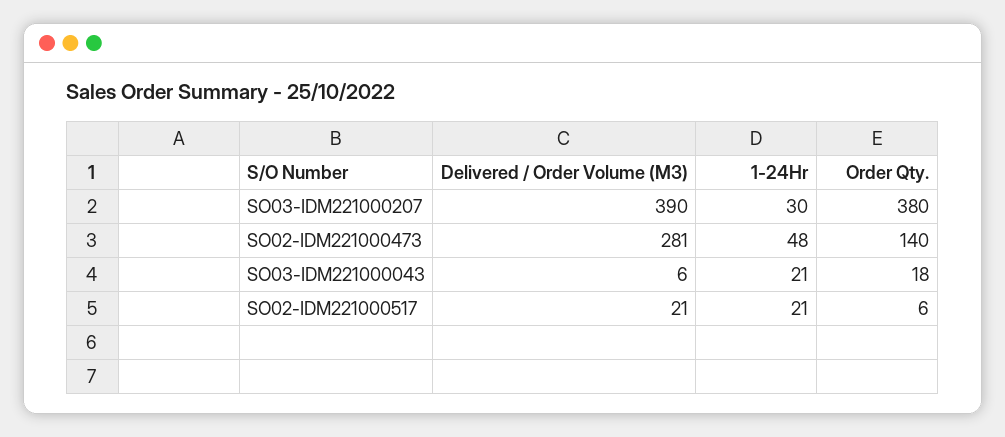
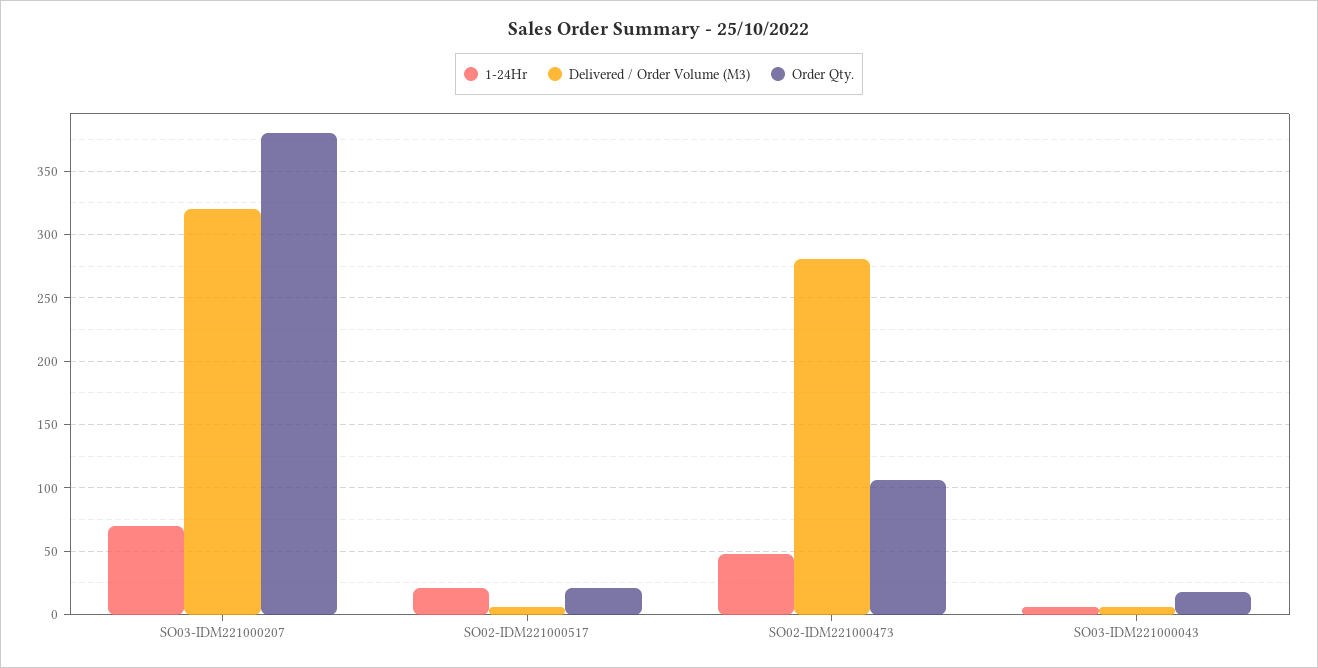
Delivered / Order Volume (M3), SO03-IDM221000207: 390 -> 320
1-24Hr, SO03-IDM221000207: 30 -> 70
Order Qty., SO02-IDM221000473: 140 -> 105
1-24Hr, SO03-IDM221000043: 21 -> 5
Delivered / Order Volume (M3), SO02-IDM221000517: 21 -> 5
Order Qty., SO02-IDM221000517: 6 -> 20

